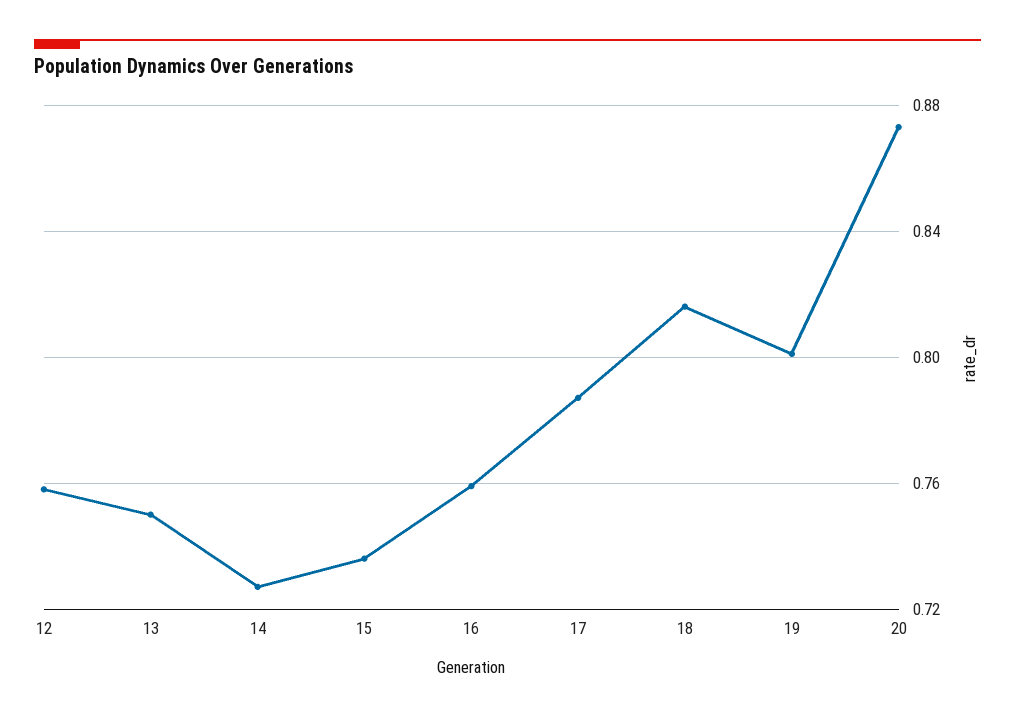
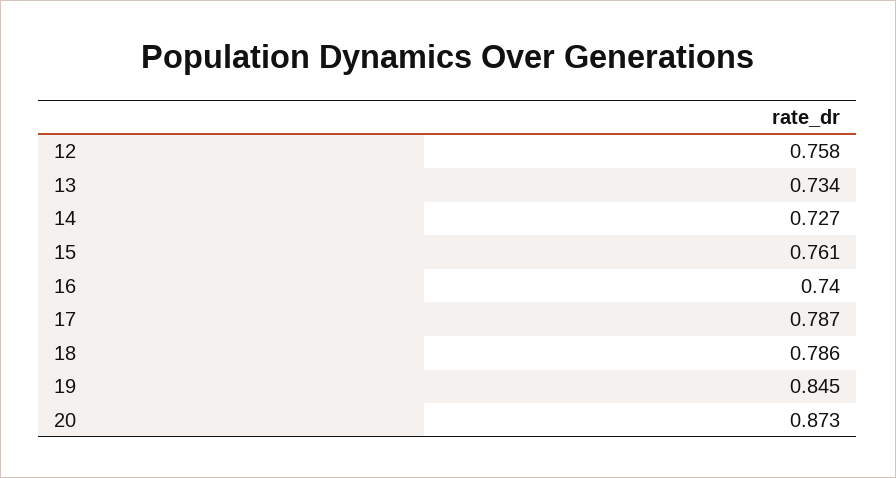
13: 0.75 -> 0.734
15: 0.735 -> 0.761
16: 0.76 -> 0.74
18: 0.815 -> 0.786
19: 0.8 -> 0.845

